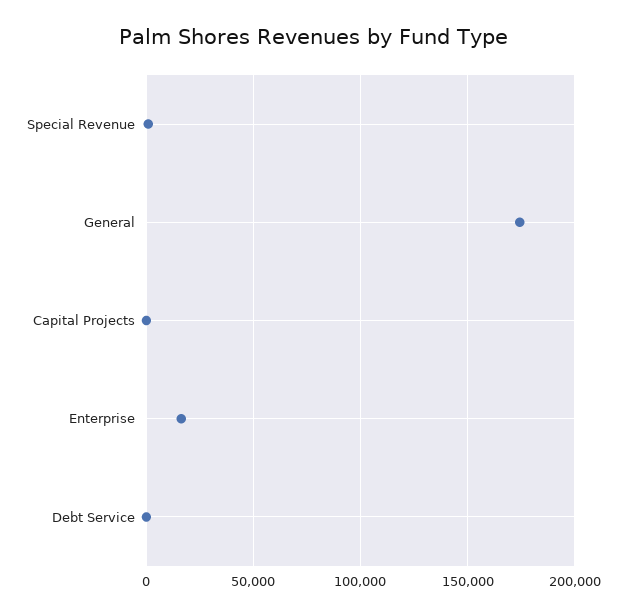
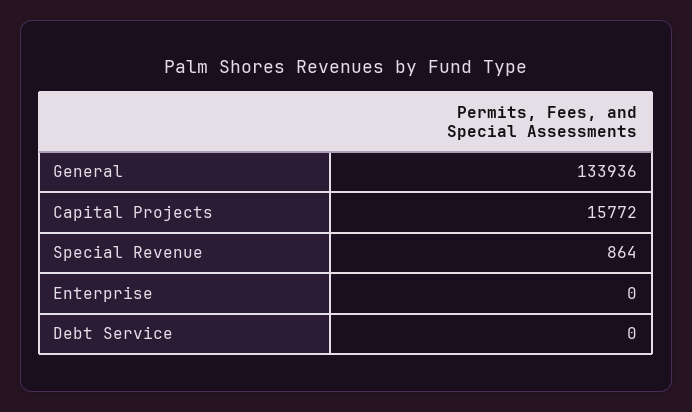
General: 175000 -> 133936
Capital Projects: 0 -> 15772
Enterprise: 15000 -> 0

